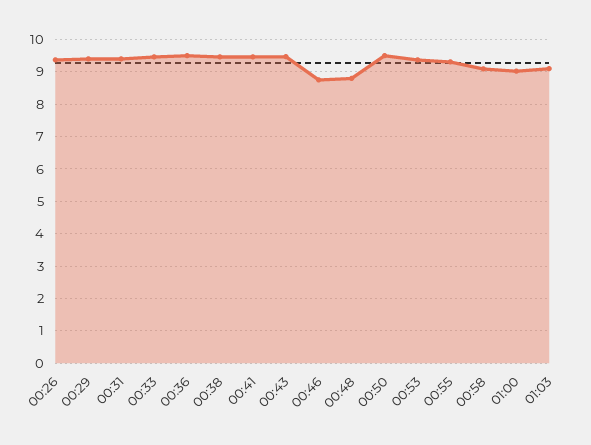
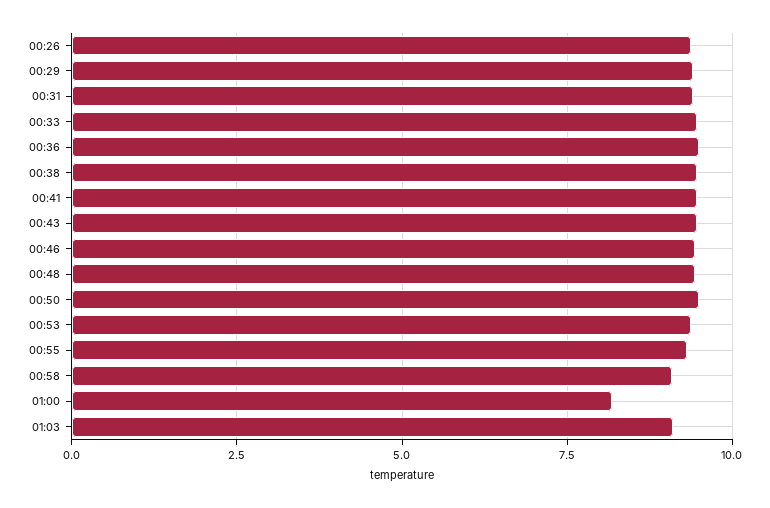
00:46: 8.8 -> 9.5
00:48: 8.8 -> 9.5
01:00: 9 -> 8.25

